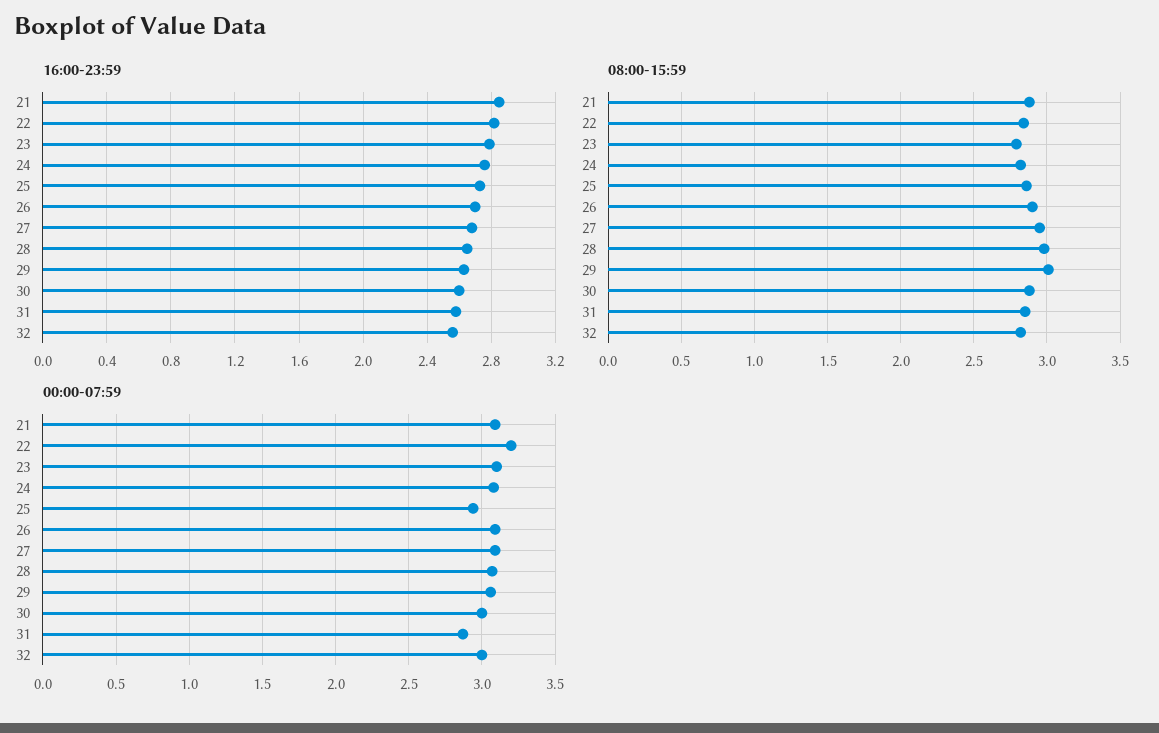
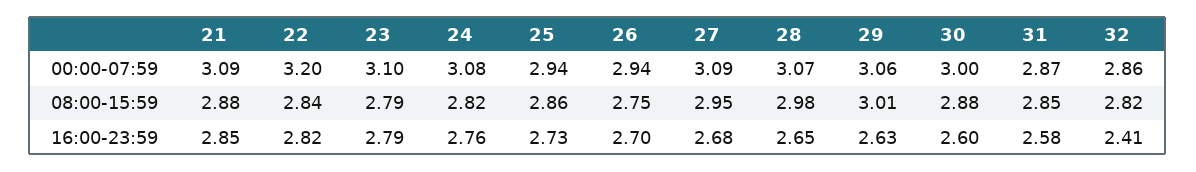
16:00-23:59, 32: 2.55 -> 2.41
08:00-15:59, 26: 2.9 -> 2.75
00:00-07:59, 26: 3.1 -> 2.94
00:00-07:59, 32: 3 -> 2.86

